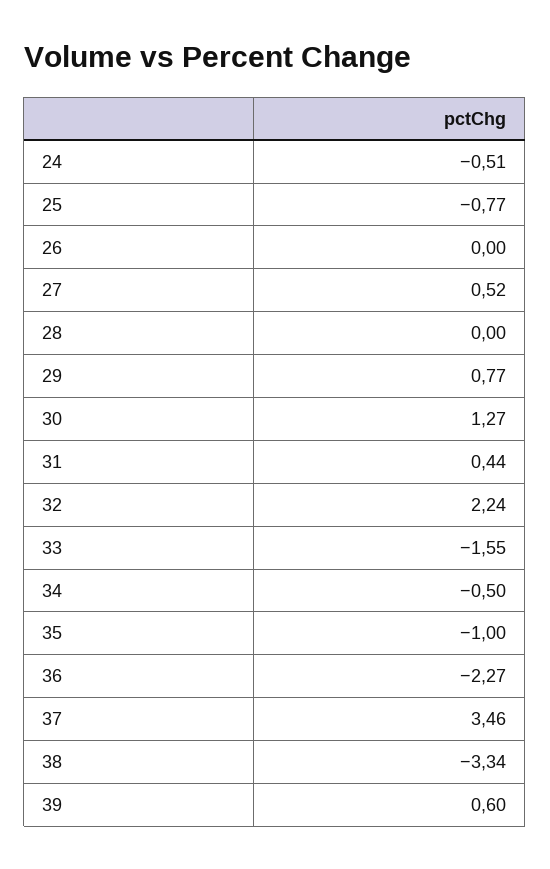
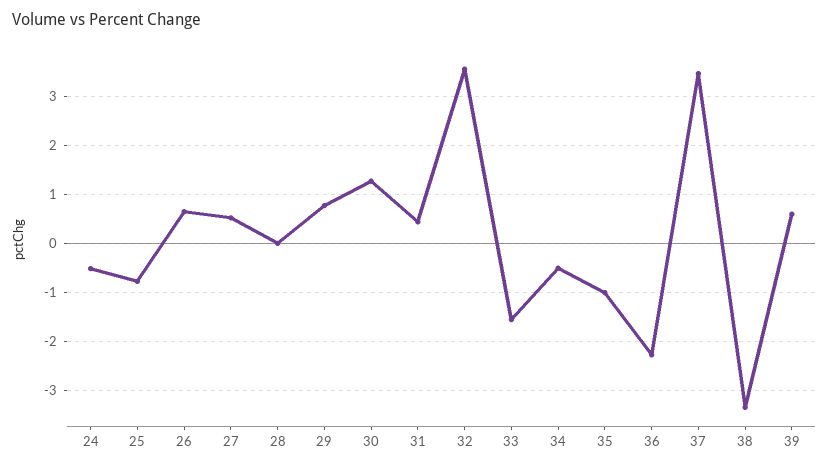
26: 0 -> 0.6
32: 2.24 -> 3.6

